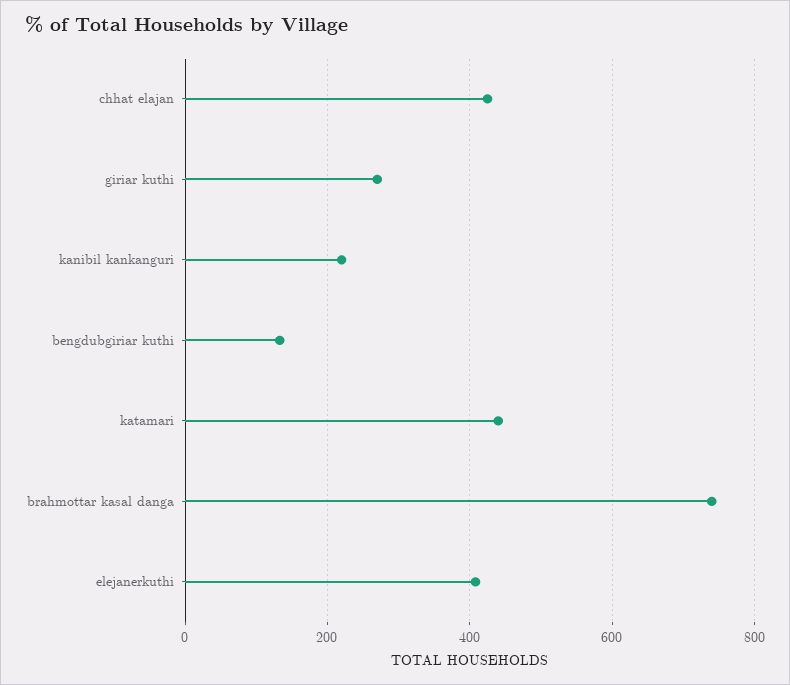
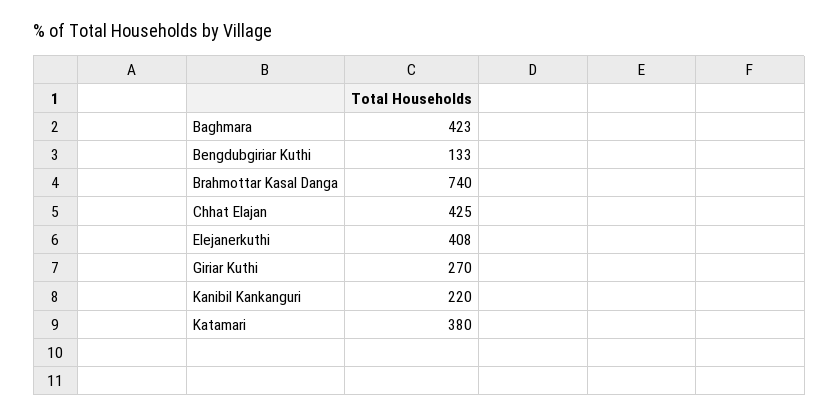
katamari: 440 -> 380
Baghmara: none -> 423

